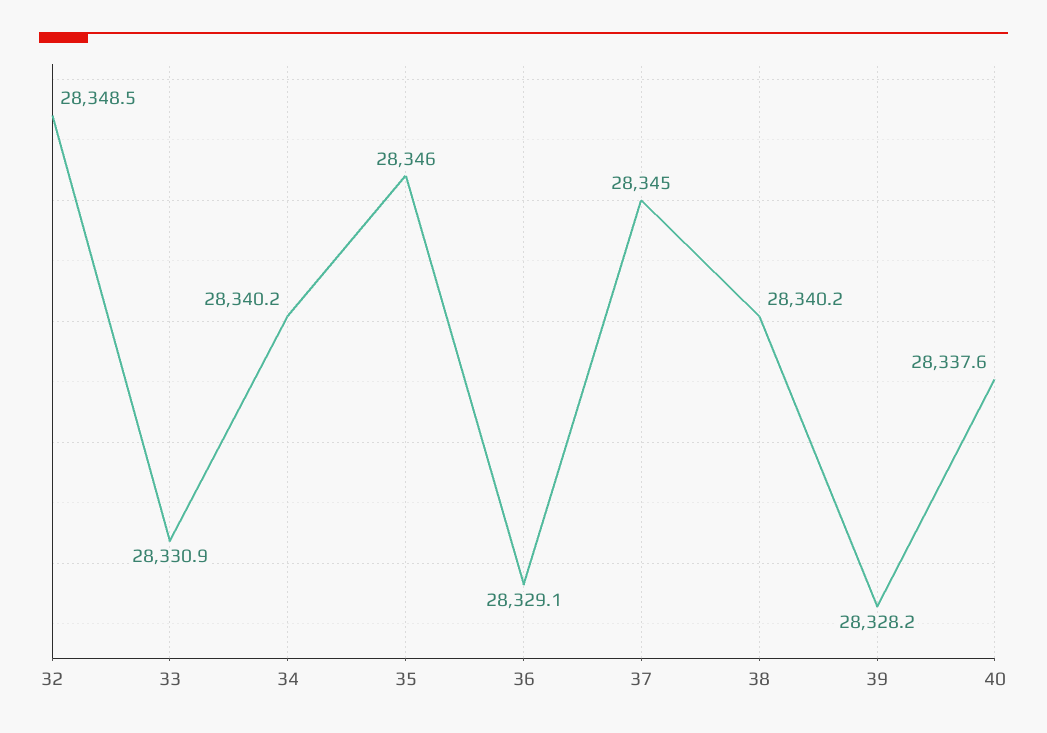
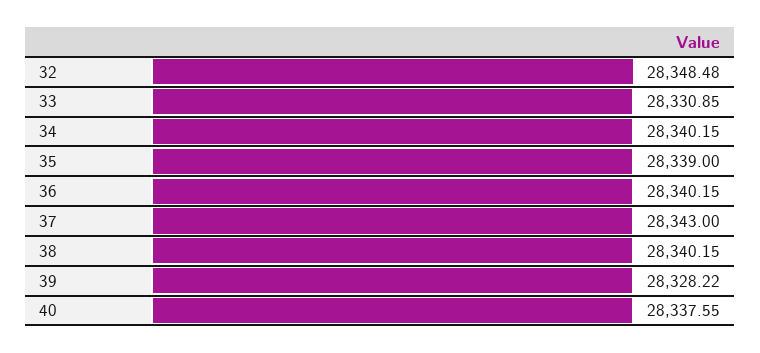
35: 28346 -> 28339
36: 28329.1 -> 28340.15
37: 28345 -> 28343

